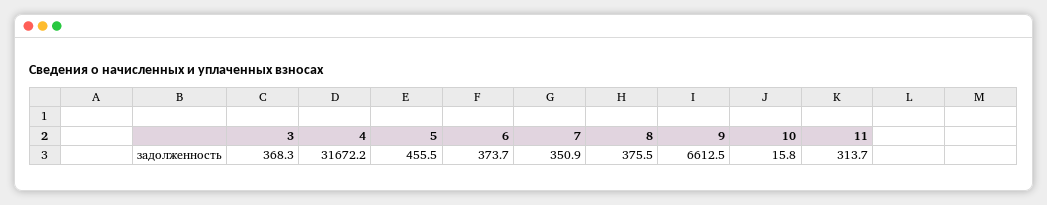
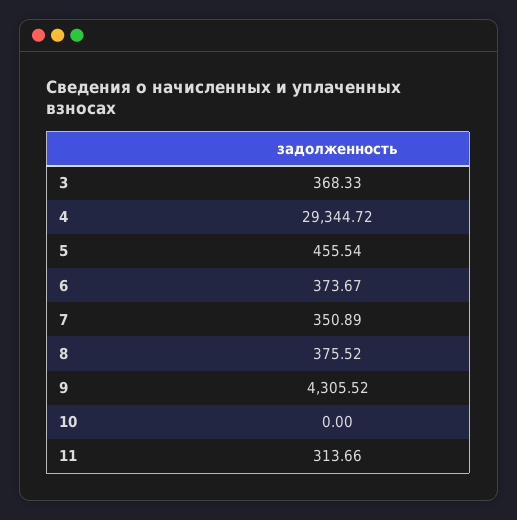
4: 31672.2 -> 29344.72
9: 6612.5 -> 4305.52
10: 15.8 -> 0

